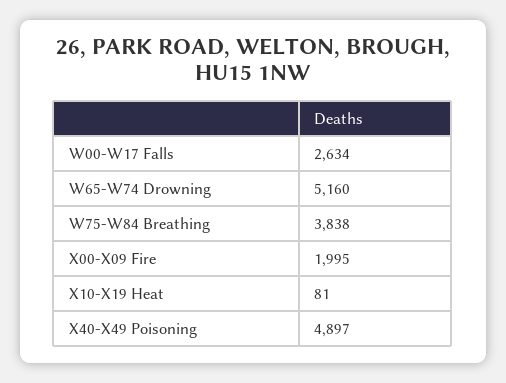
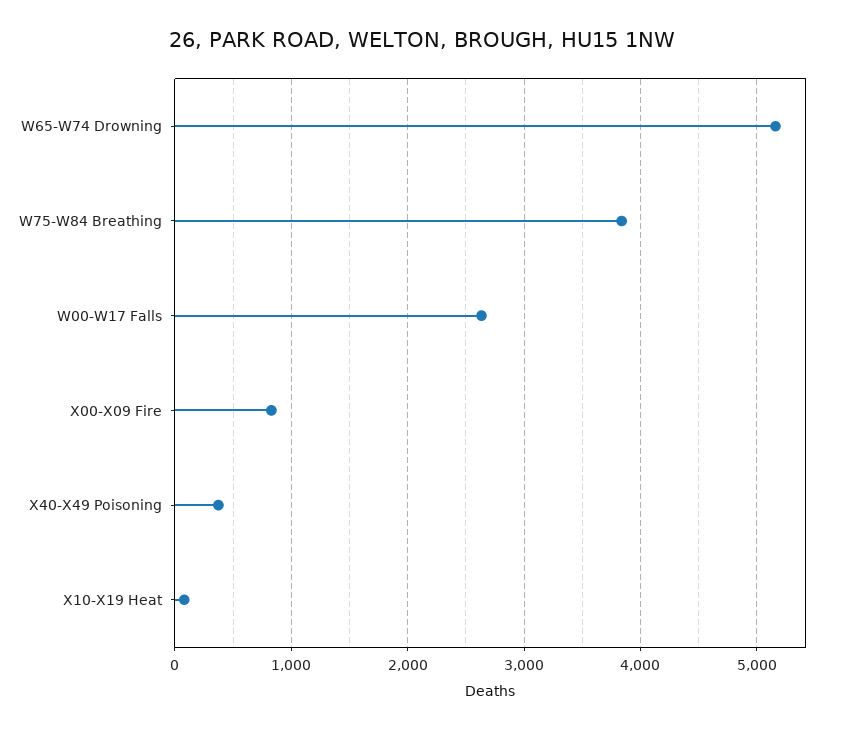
X00-X09 Fire: 1995 -> 800
X40-X49 Poisoning: 4897 -> 400

